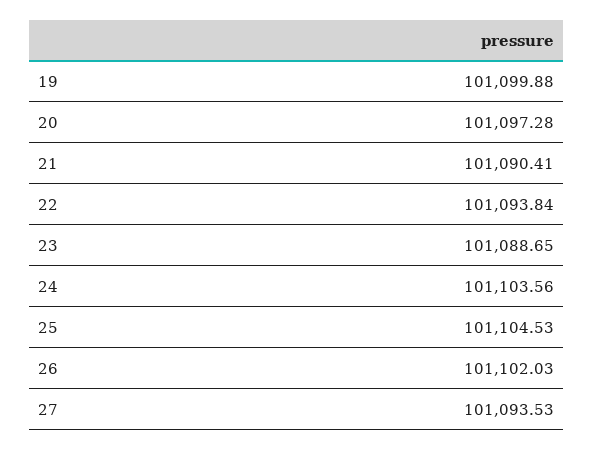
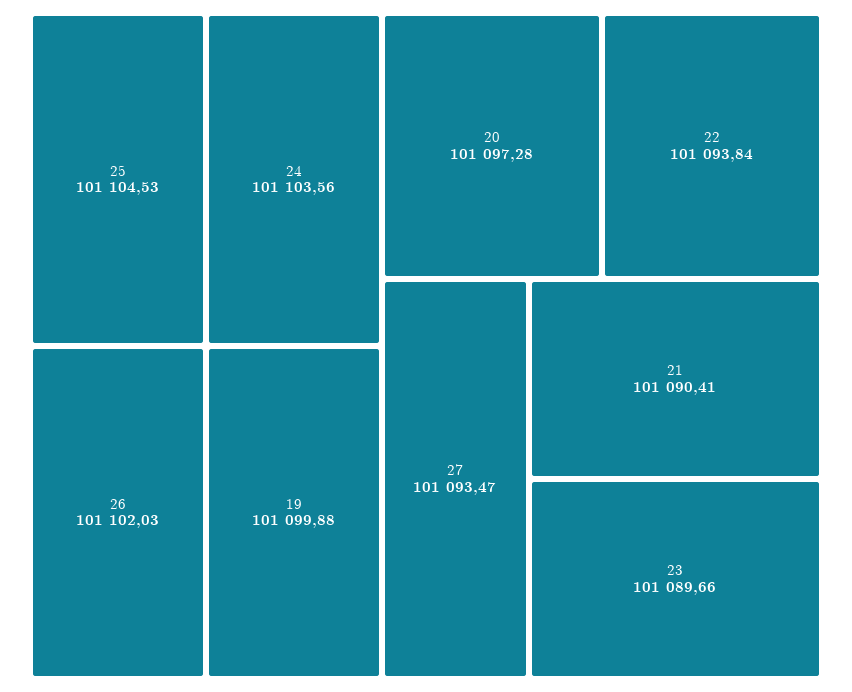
23: 101088.65 -> 101089.66
27: 101093.53 -> 101093.47

